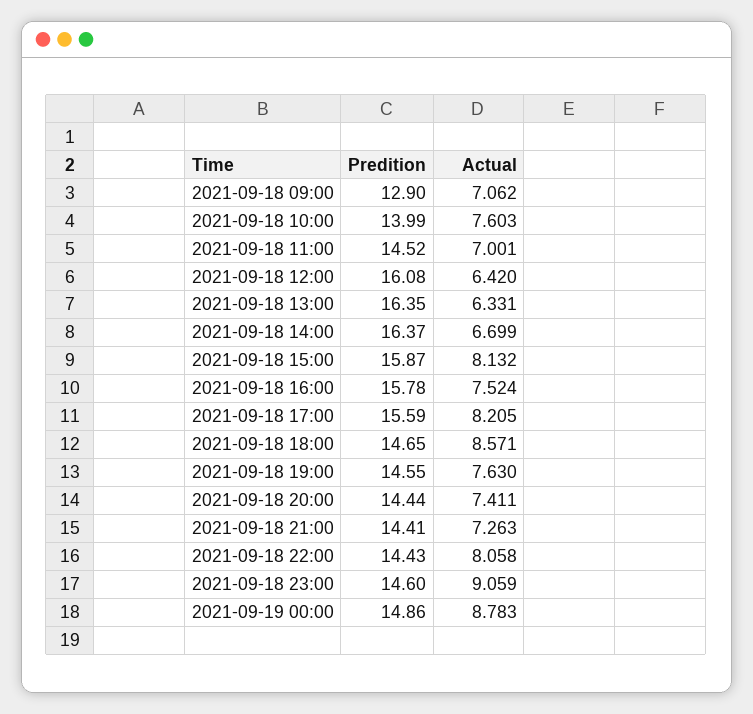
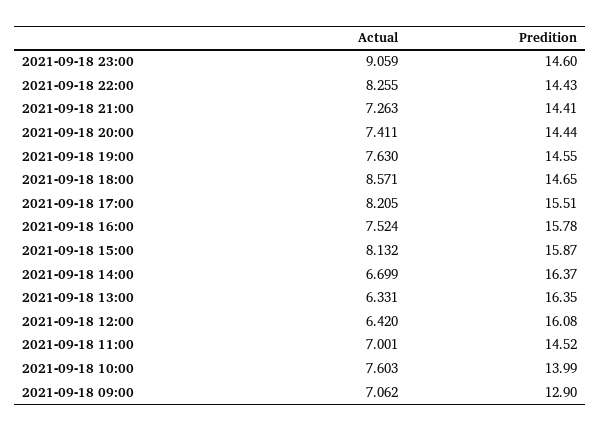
Predition, 2021-09-18 17:00: 15.59 -> 15.51
Actual, 2021-09-18 22:00: 8.058 -> 8.255
Predition, 2021-09-19 00:00: 14.86 -> none
Actual, 2021-09-19 00:00: 8.783 -> none

